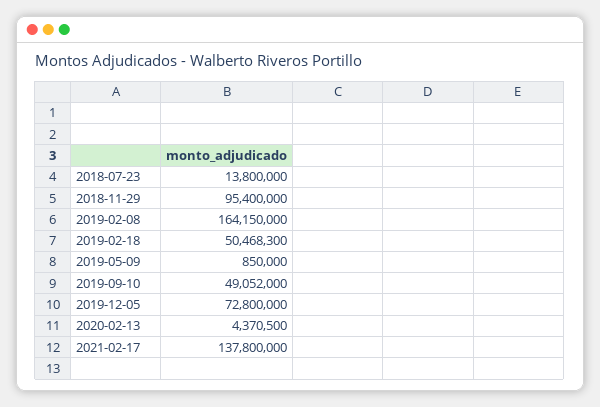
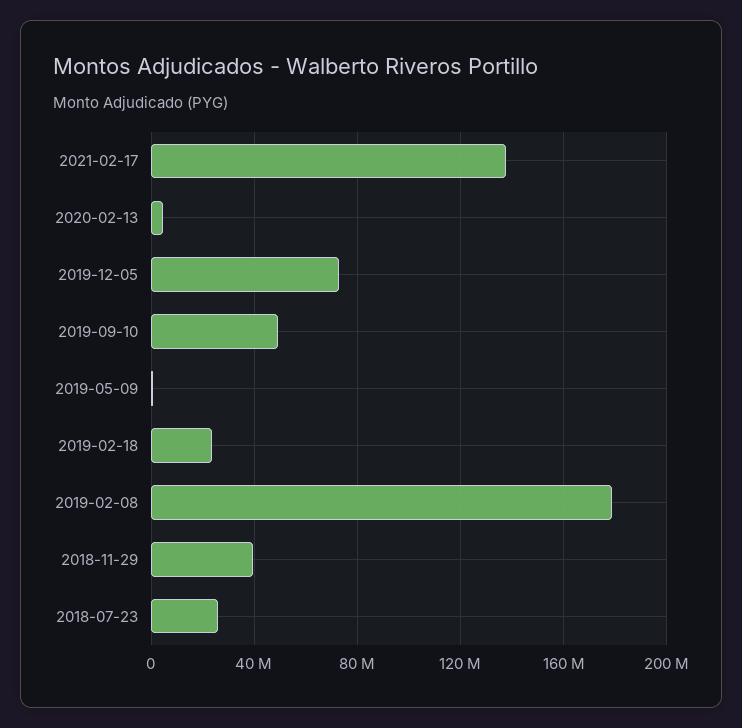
2018-07-23: 13800000 -> 25000000
2018-11-29: 95400000 -> 40000000
2019-02-08: 164150000 -> 180000000
2019-02-18: 50468300 -> 25000000

